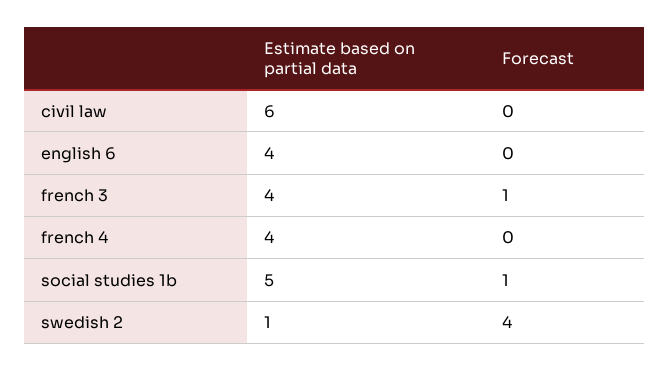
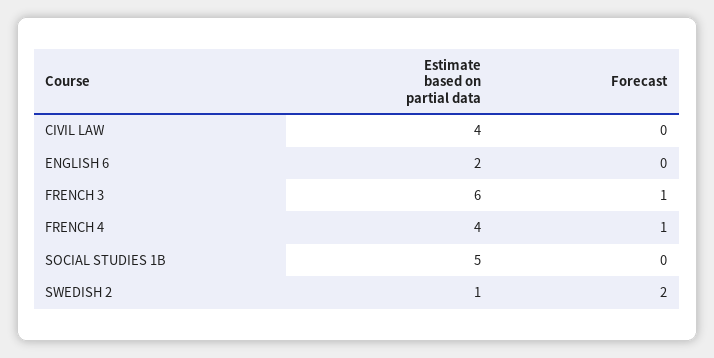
Estimate based on partial data, civil law: 6 -> 4
Estimate based on partial data, english 6: 4 -> 2
Estimate based on partial data, french 3: 4 -> 6
Forecast, french 4: 0 -> 1
Forecast, social studies 1b: 1 -> 0
Forecast, swedish 2: 4 -> 2

